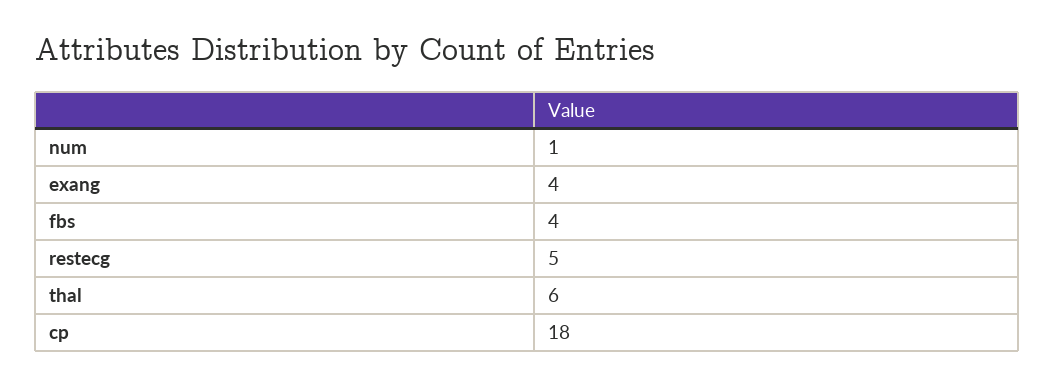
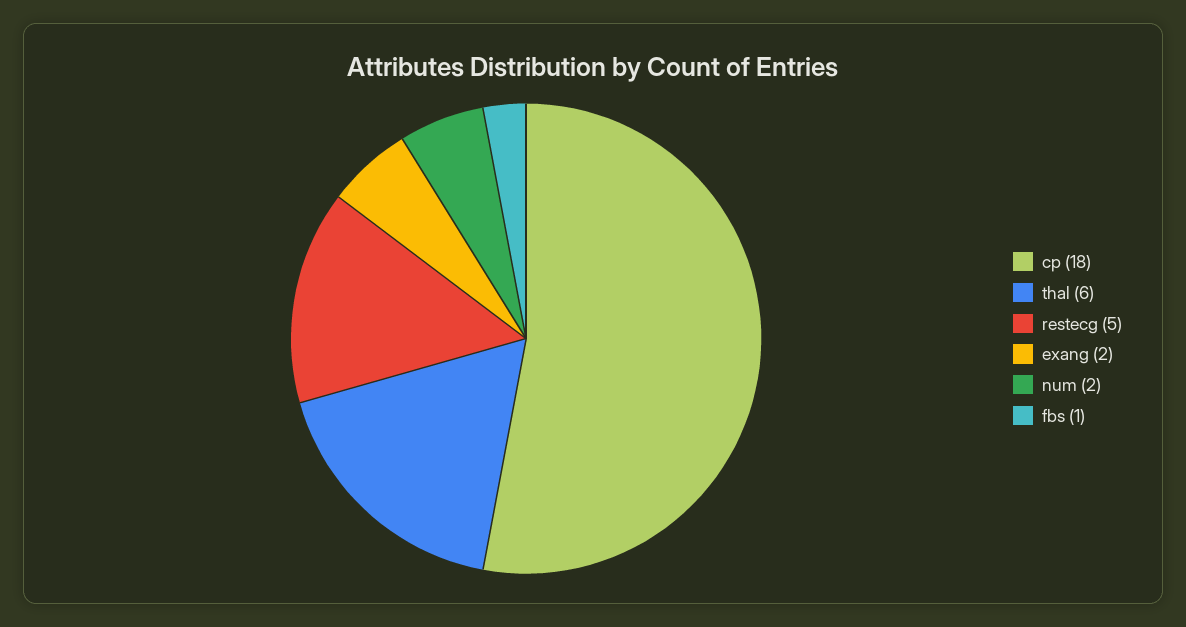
num: 1 -> 2
exang: 4 -> 2
fbs: 4 -> 1

